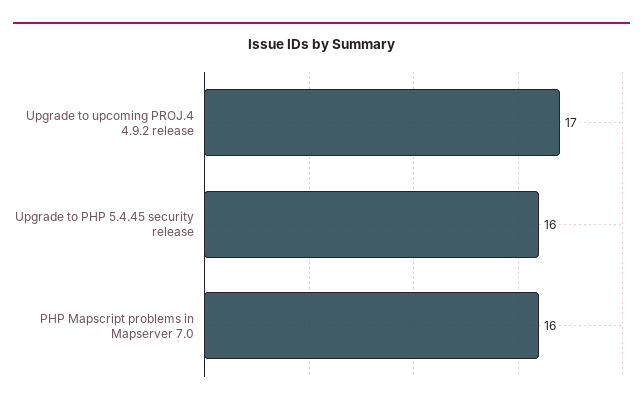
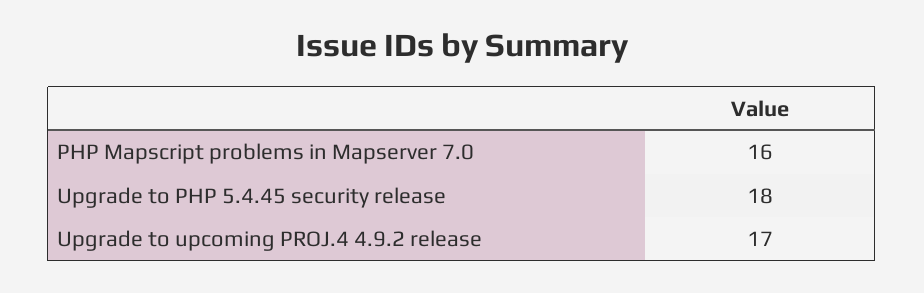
Upgrade to PHP 5.4.45 security release: 16 -> 18

